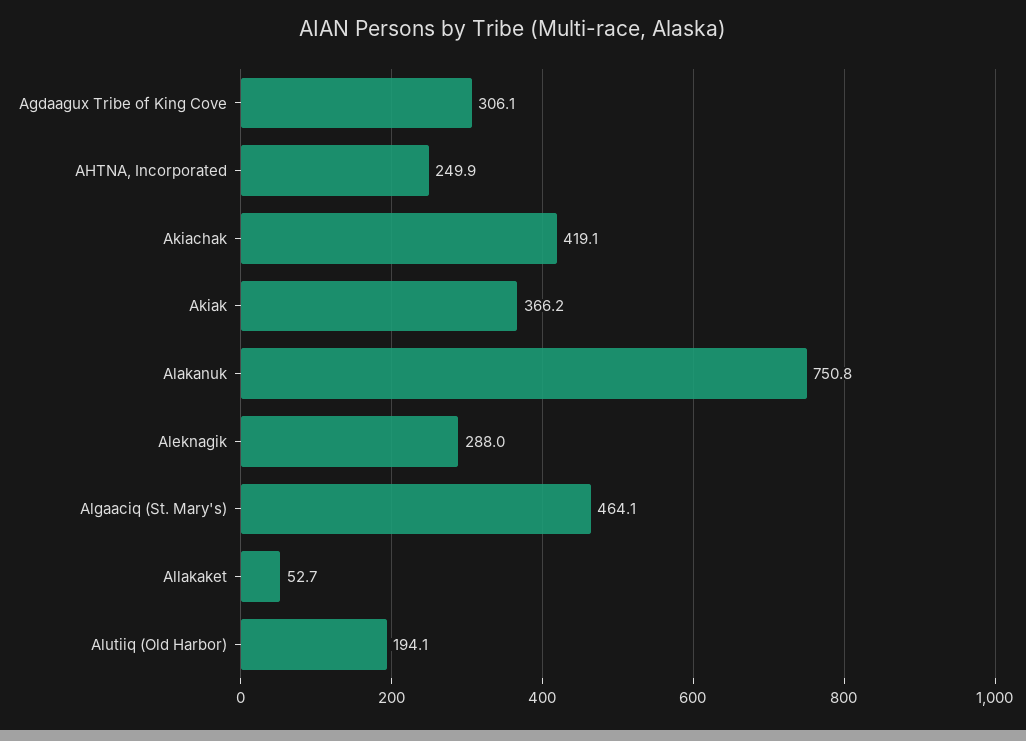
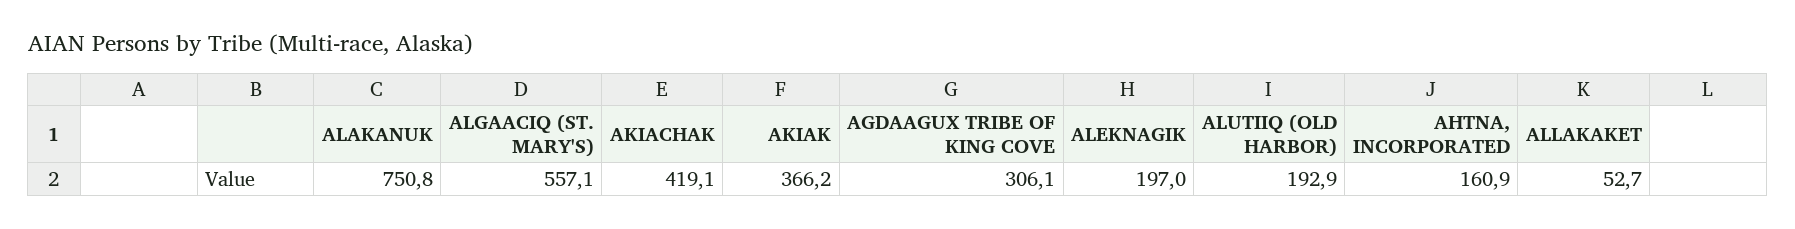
AHTNA, Incorporated: 249.9 -> 160.9
Aleknagik: 288 -> 197
Algaaciq (St. Mary's): 464.1 -> 557.1
Alutiiq (Old Harbor): 194.1 -> 192.9

